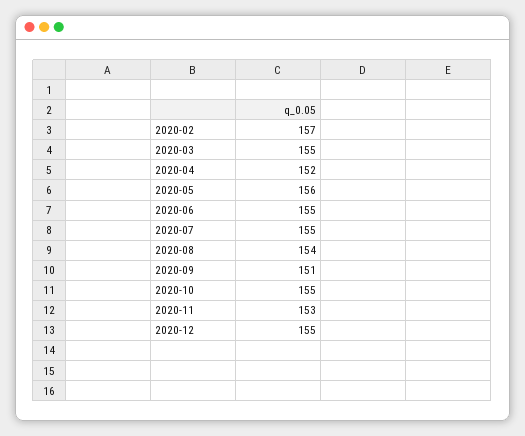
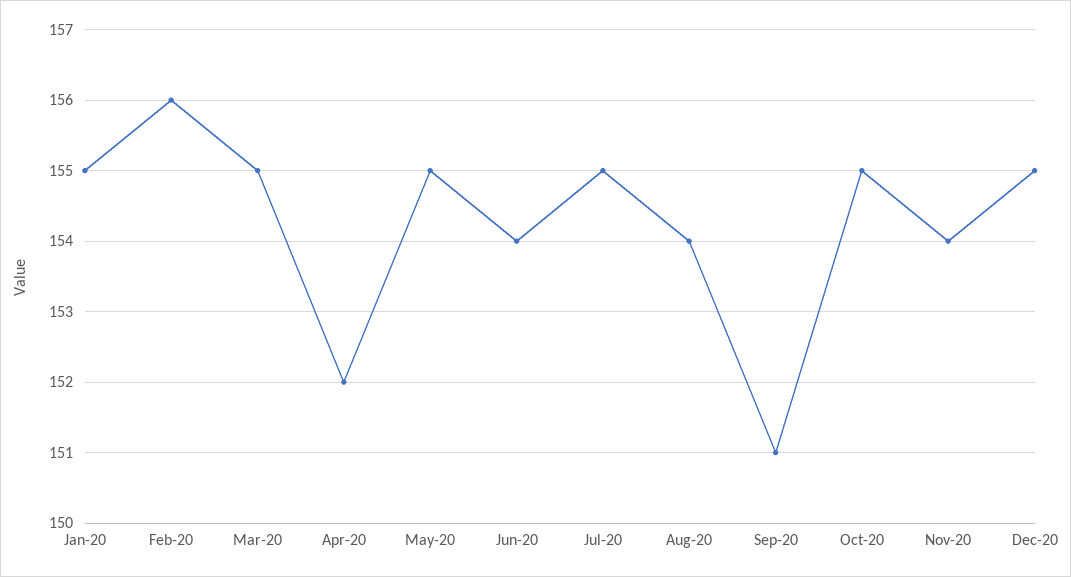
2020-02: 157 -> 156
2020-05: 156 -> 155
2020-06: 155 -> 154
2020-11: 153 -> 154
Jan-20: none -> 155

